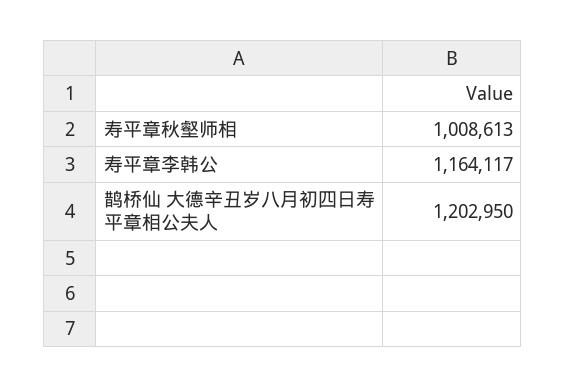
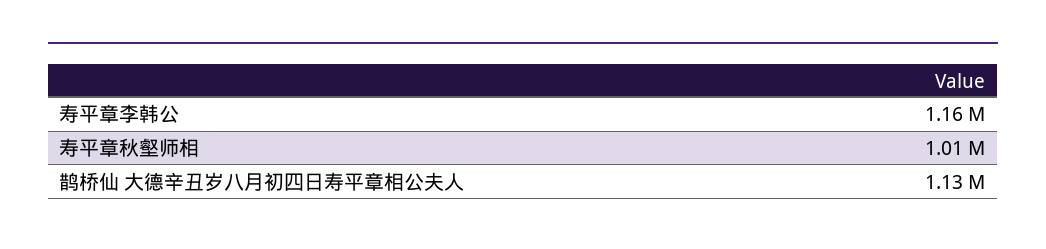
鹊桥仙 大德辛丑岁八月初四日寿平章相公夫人: 1202950 -> 1130000

